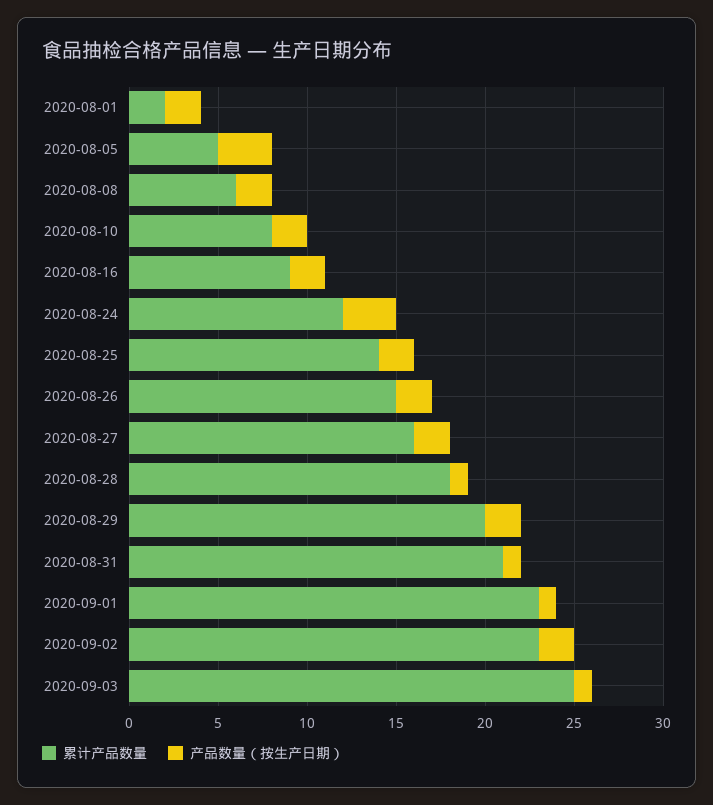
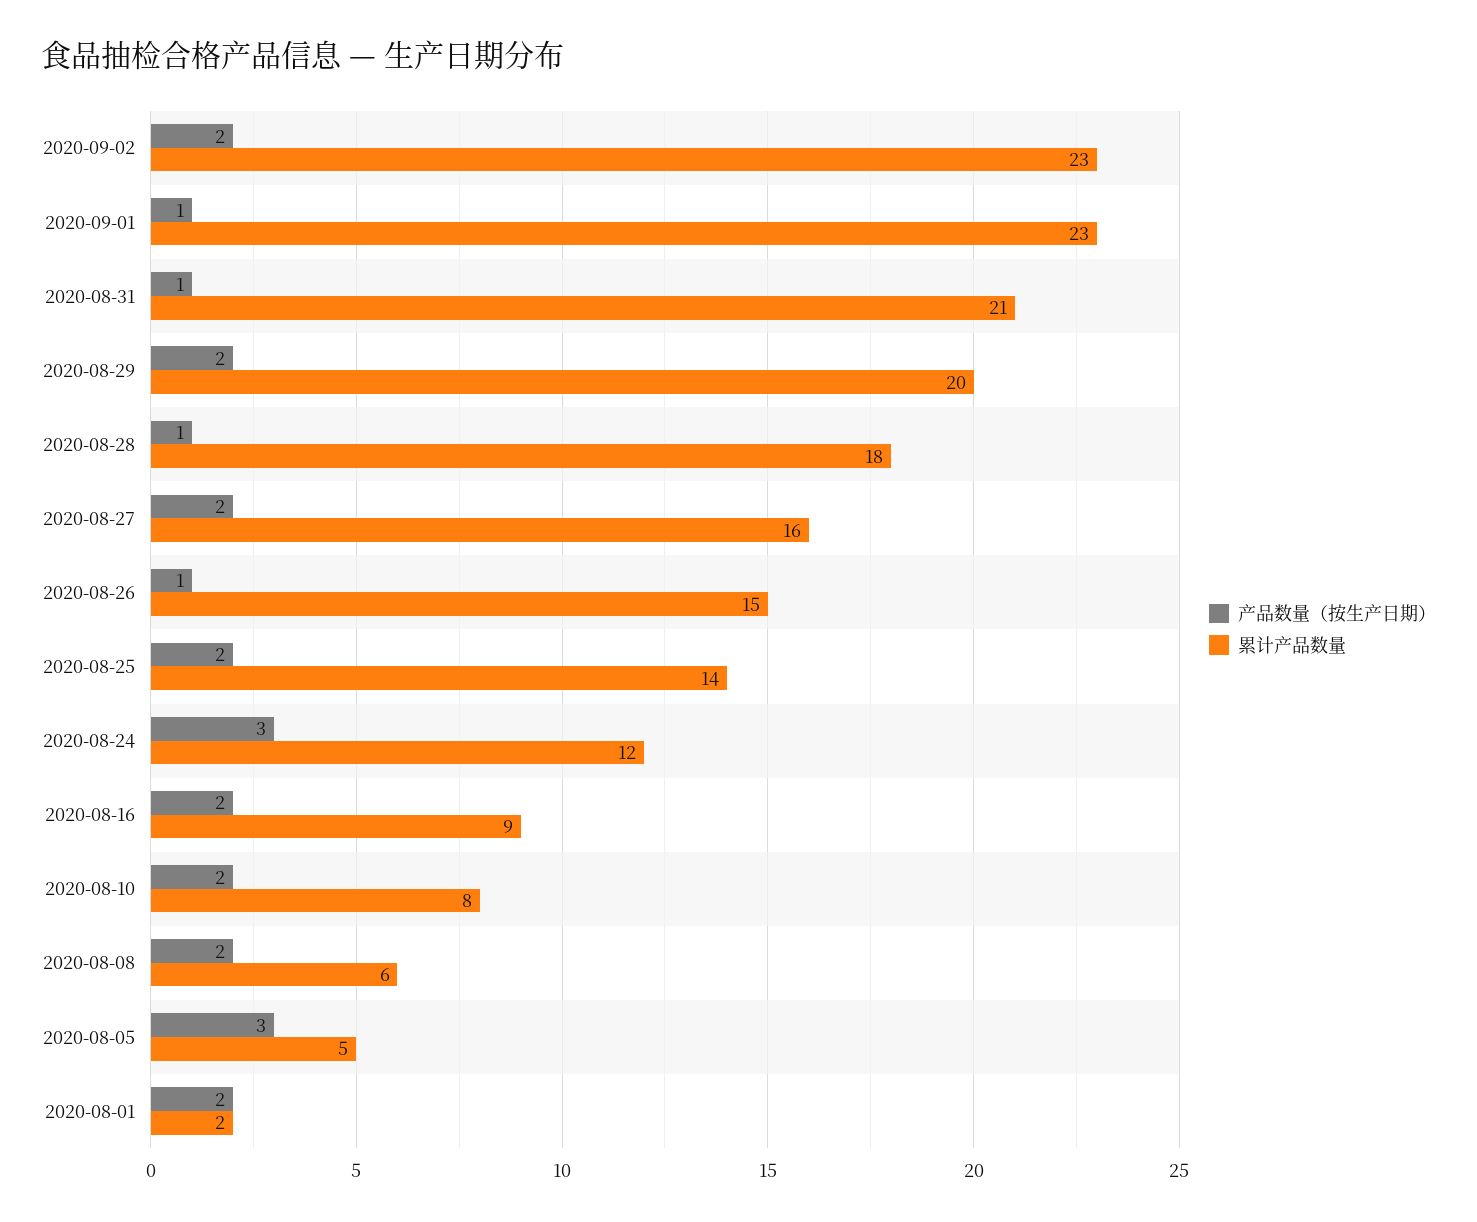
产品数量（按生产日期）, 2020-08-26: 2 -> 1
累计产品数量, 2020-09-03: 25 -> none
产品数量（按生产日期）, 2020-09-03: 1 -> none

